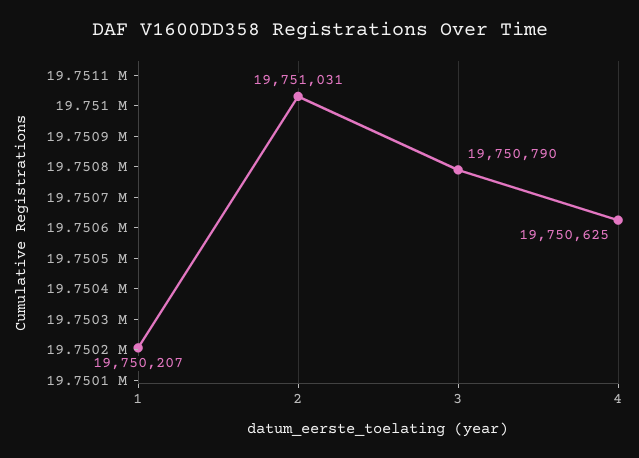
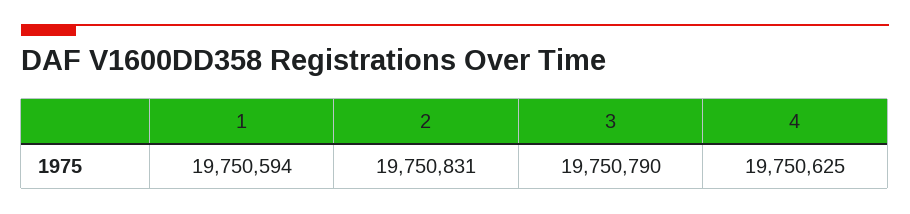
1: 19750207 -> 19750594
2: 19751031 -> 19750831

